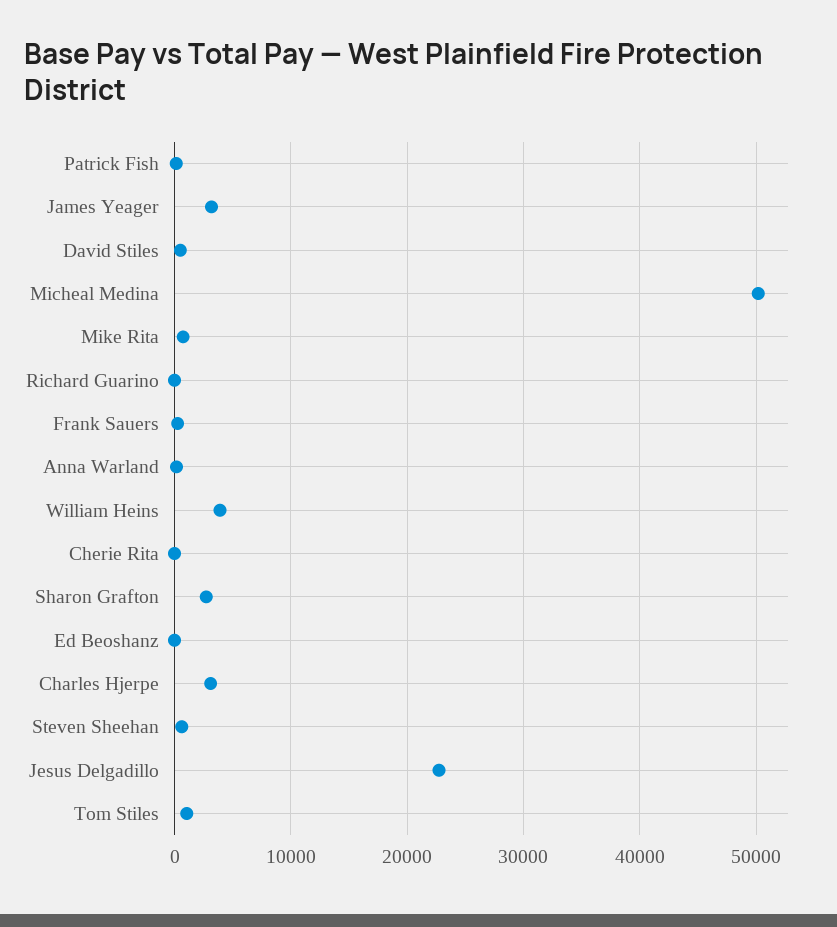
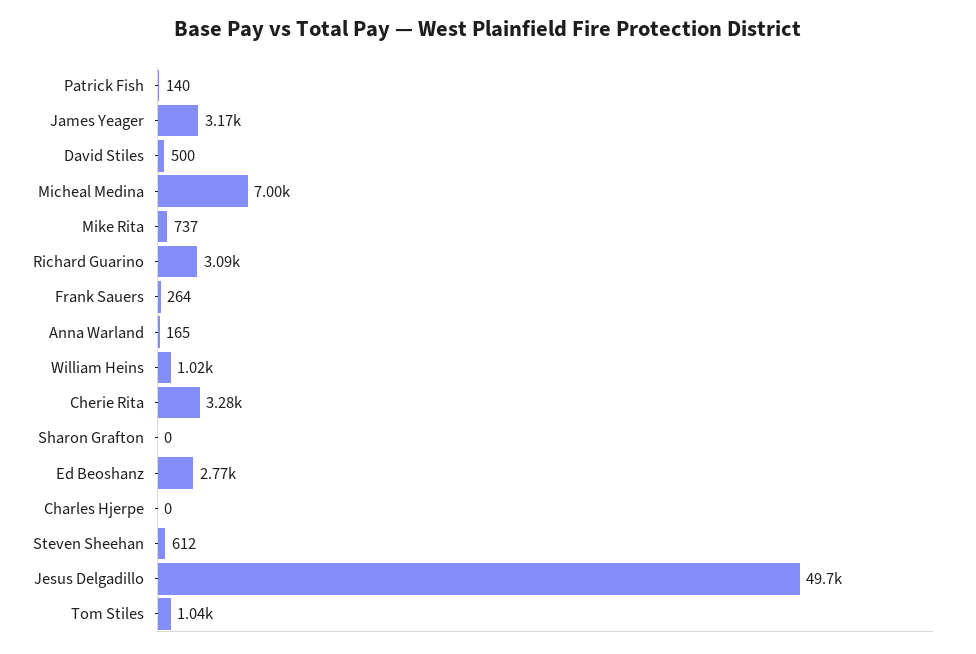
Micheal Medina: 50000 -> 7000
Richard Guarino: 0 -> 3090
William Heins: 4000 -> 1020
Cherie Rita: 0 -> 3280
Sharon Grafton: 3000 -> 0
Ed Beoshanz: 0 -> 2770
Charles Hjerpe: 3000 -> 0
Jesus Delgadillo: 23000 -> 49700

